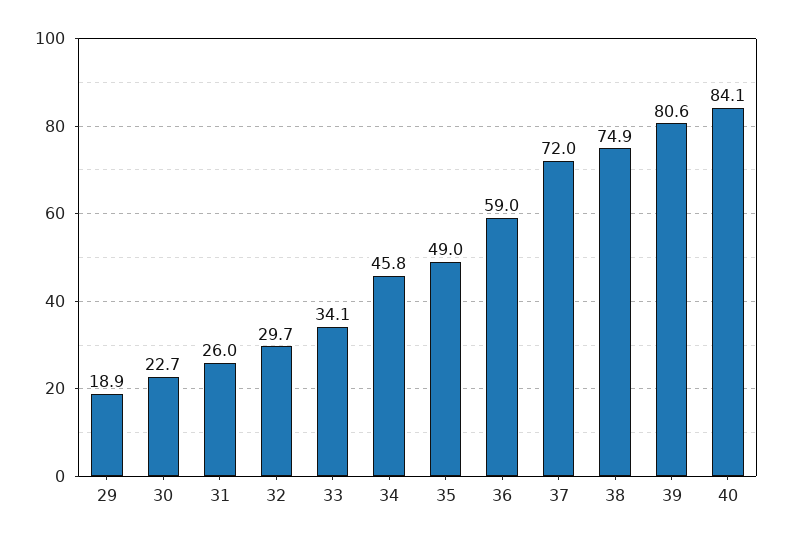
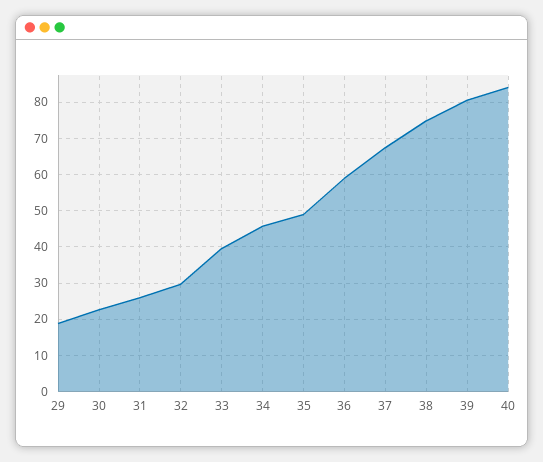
33: 34.1 -> 40
37: 72 -> 68

